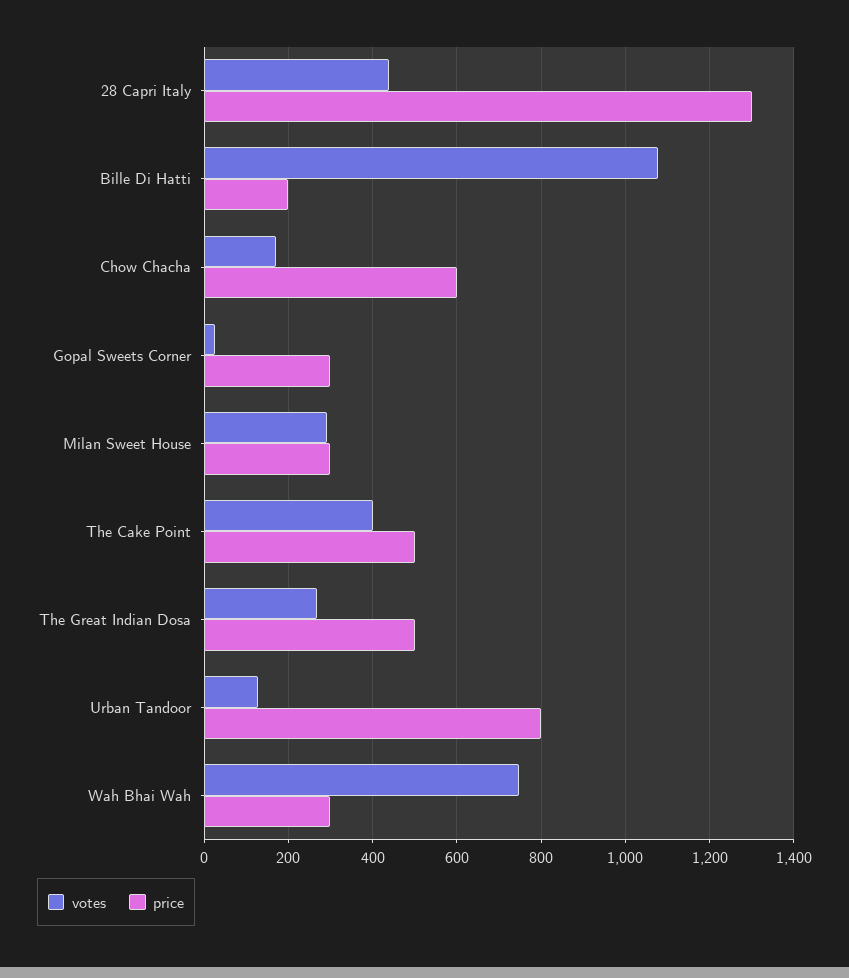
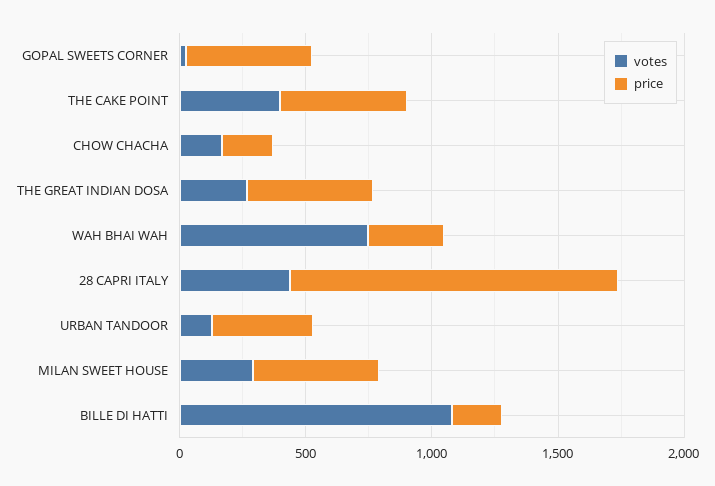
price, Chow Chacha: 600 -> 200
price, Gopal Sweets Corner: 300 -> 500
price, Milan Sweet House: 300 -> 500
price, Urban Tandoor: 800 -> 400

